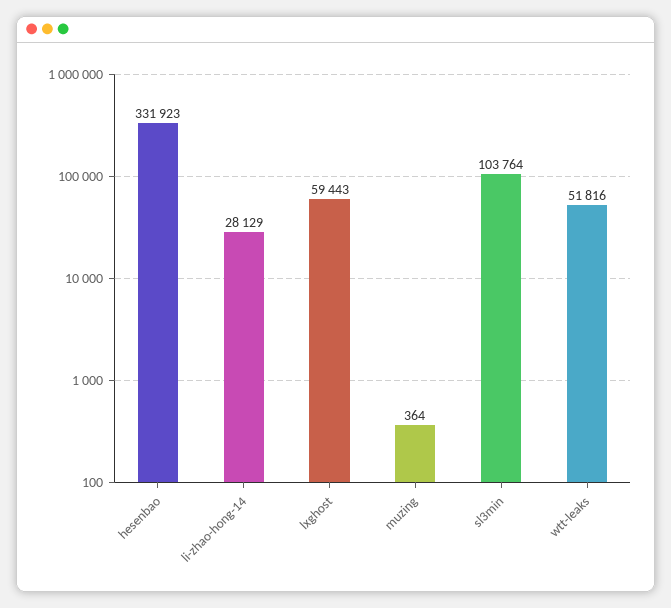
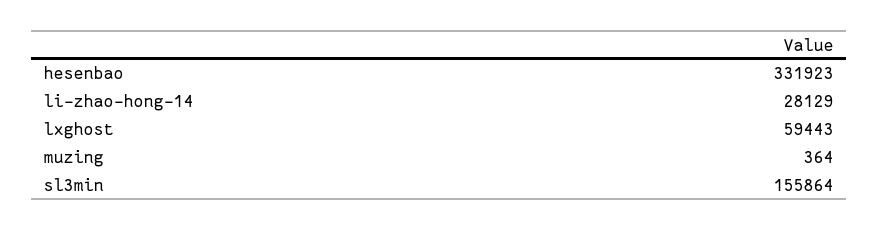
sl3min: 103764 -> 155864
wtt-leaks: 51816 -> none

